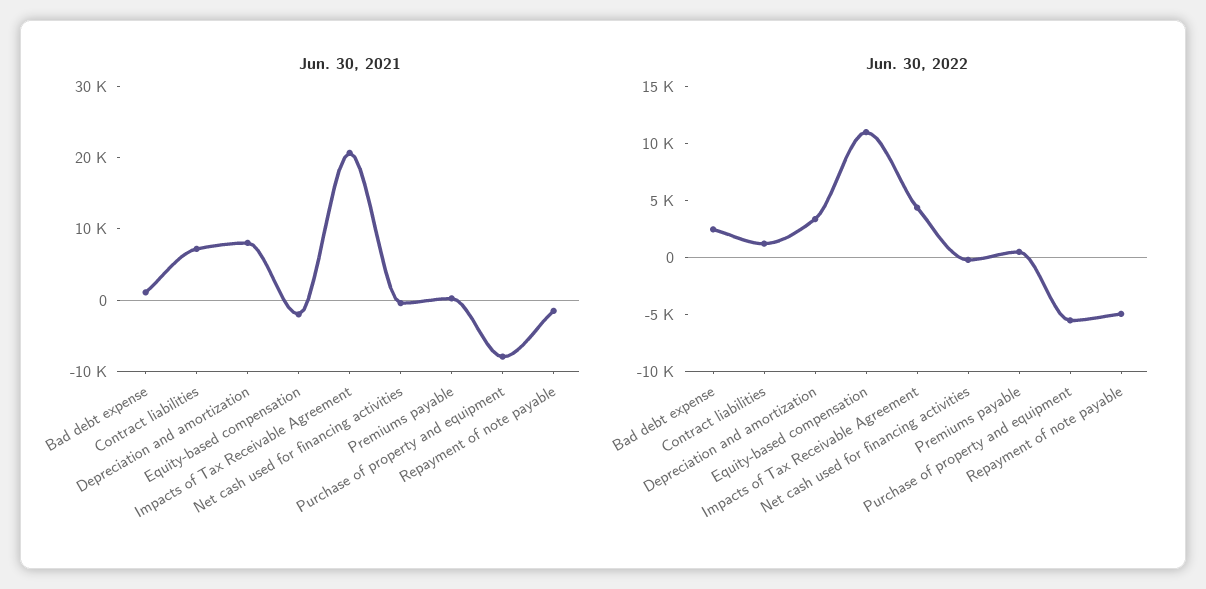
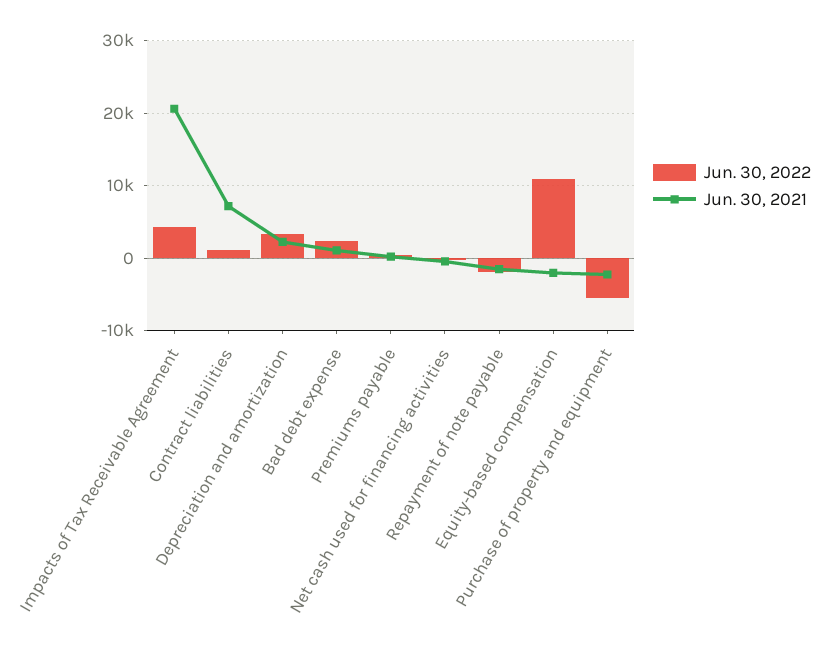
Jun. 30, 2021, Depreciation and amortization: 8000 -> 2000
Jun. 30, 2021, Purchase of property and equipment: -8000 -> -2000
Jun. 30, 2022, Repayment of note payable: -5000 -> -2000

